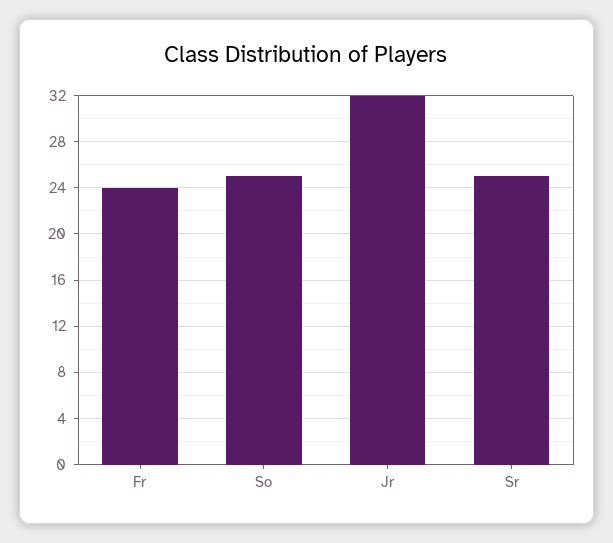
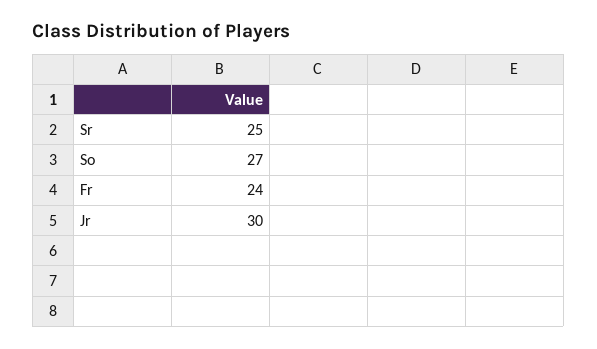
So: 25 -> 27
Jr: 32 -> 30

